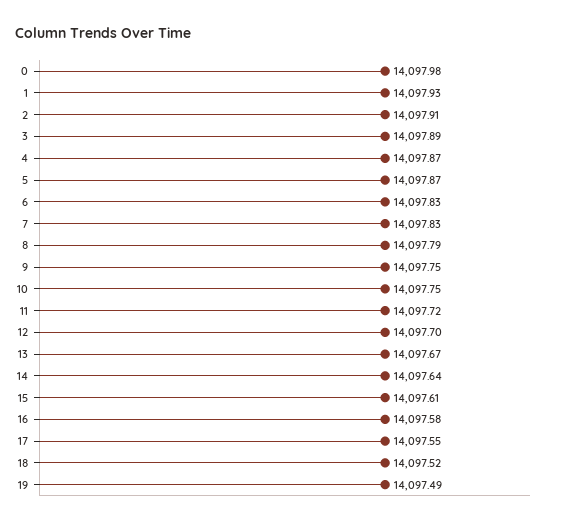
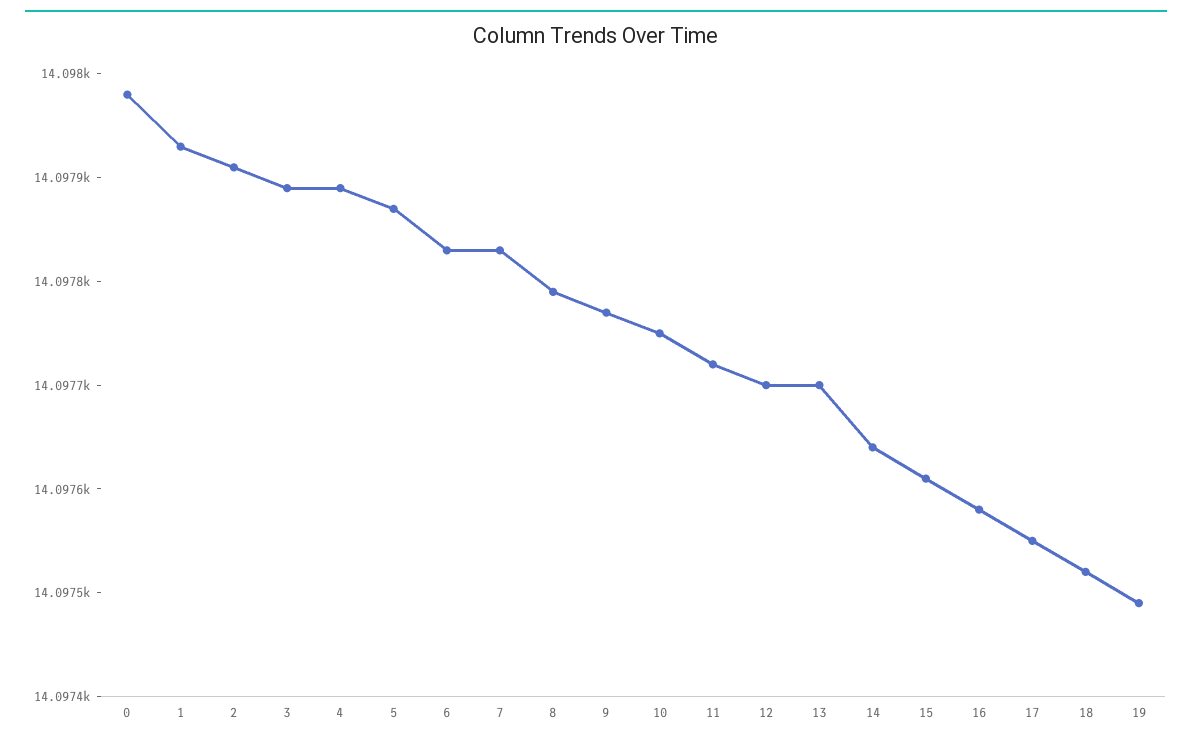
4: 14097.87 -> 14097.89
9: 14097.75 -> 14097.77
13: 14097.67 -> 14097.7

